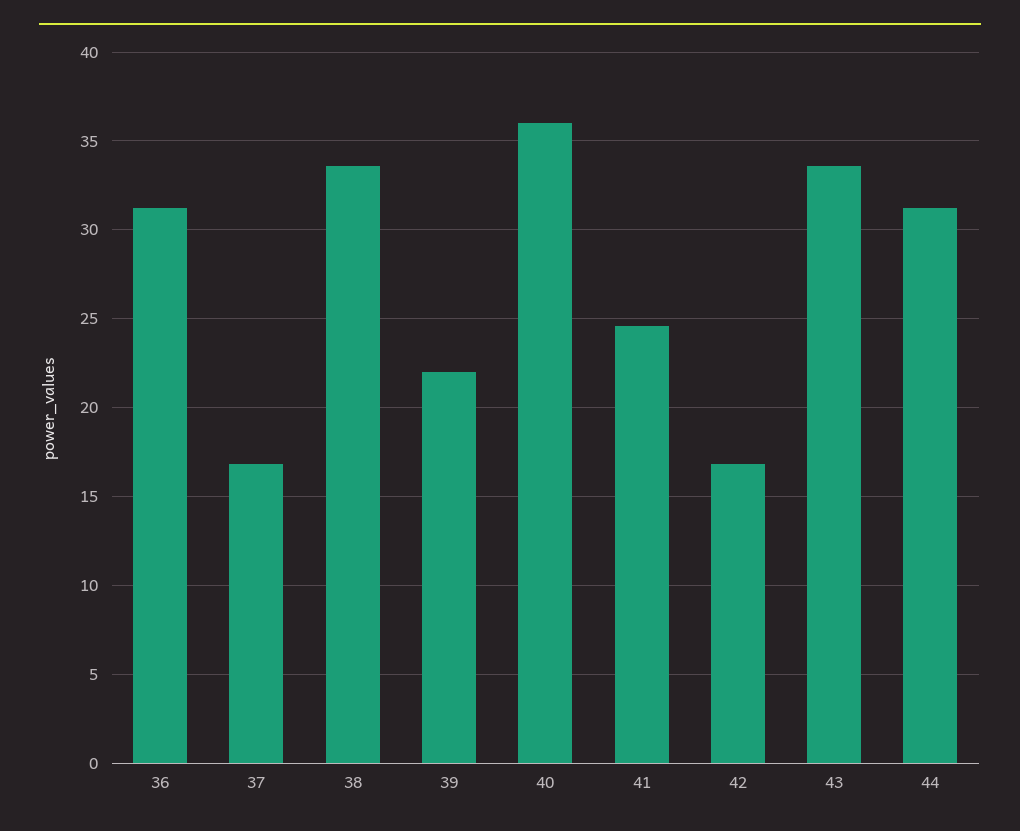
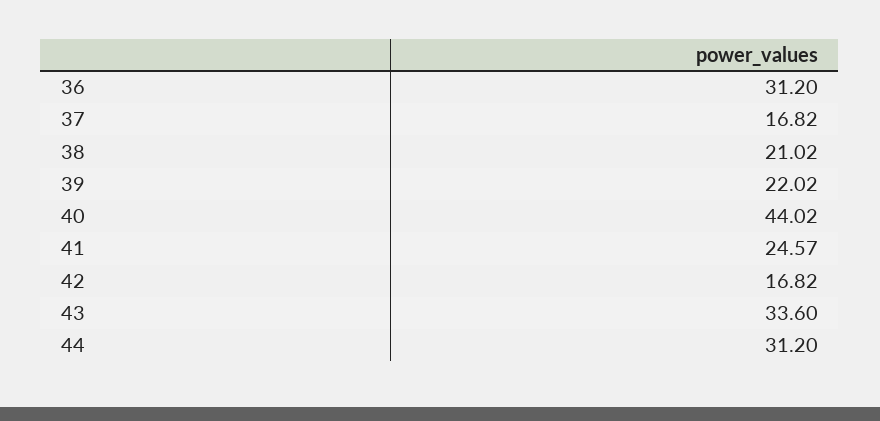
38: 33.5 -> 21.02
40: 36 -> 44.02

